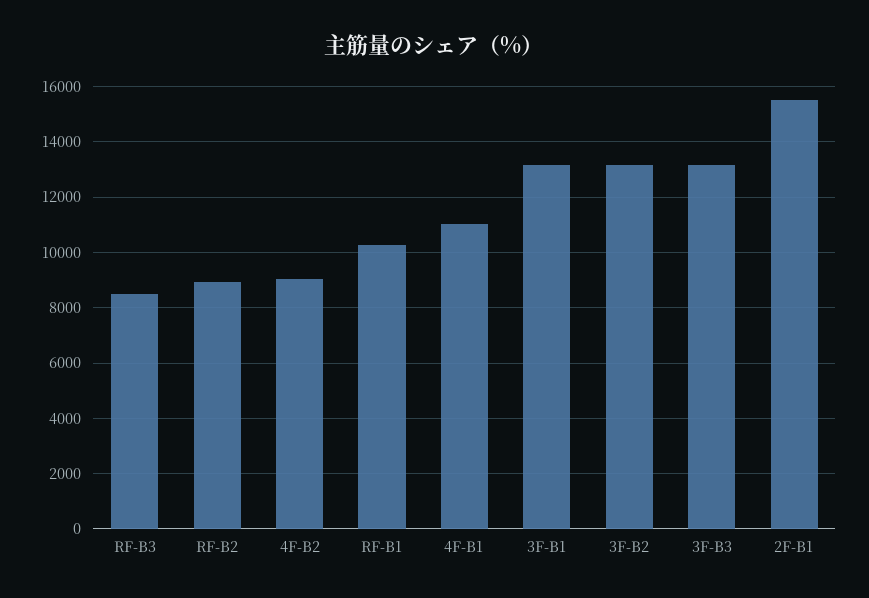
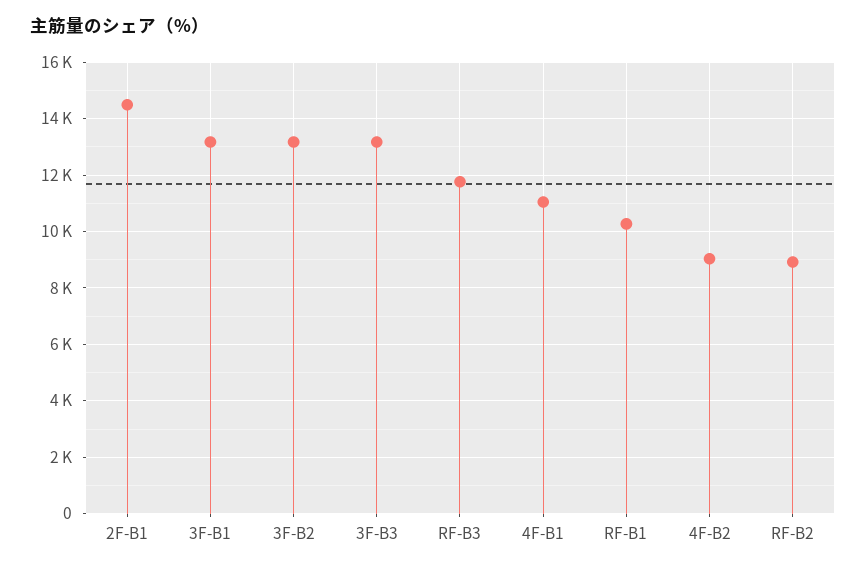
RF-B3: 8500 -> 11750
2F-B1: 15500 -> 14500

